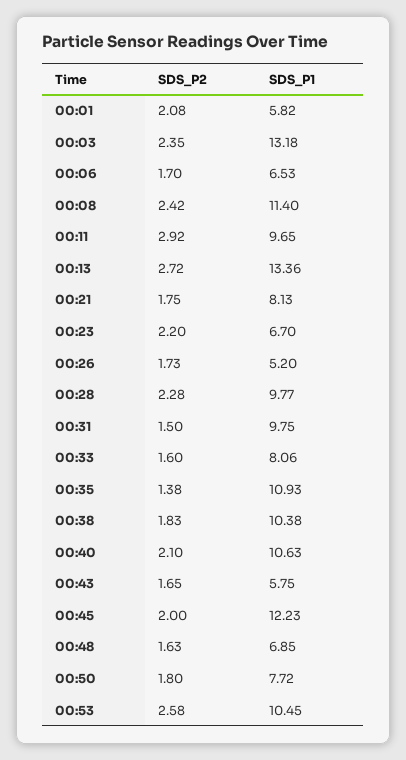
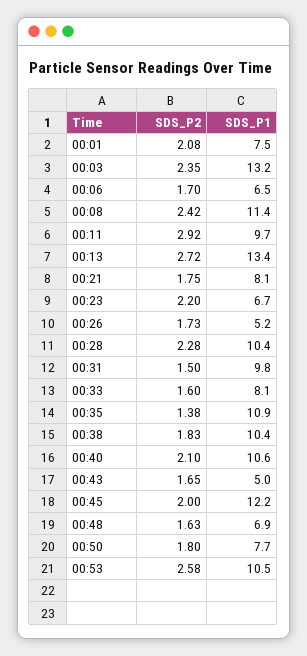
SDS_P1, 00:01: 5.82 -> 7.5
SDS_P1, 00:28: 9.77 -> 10.4
SDS_P1, 00:43: 5.75 -> 5

